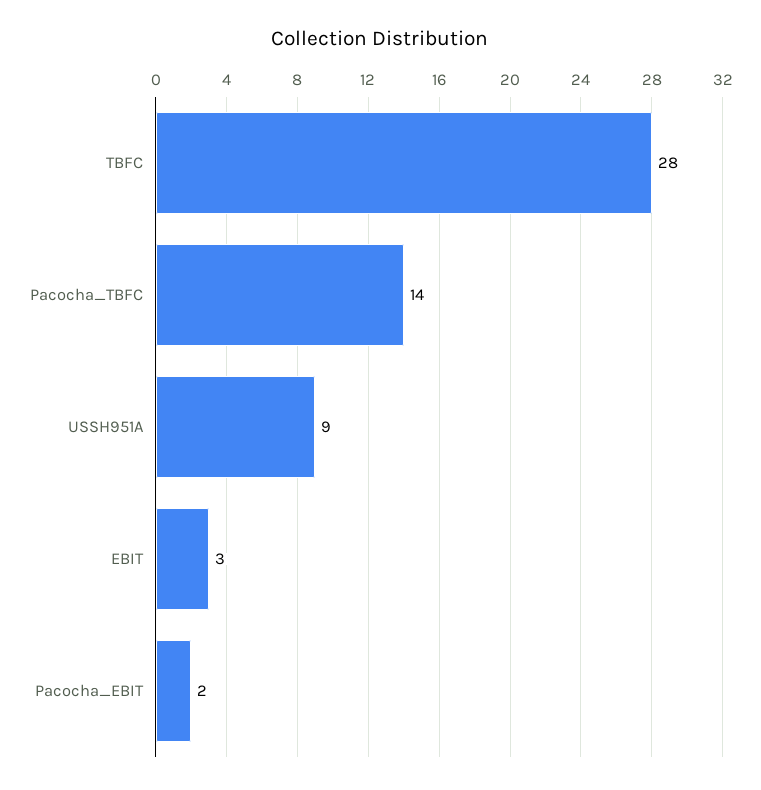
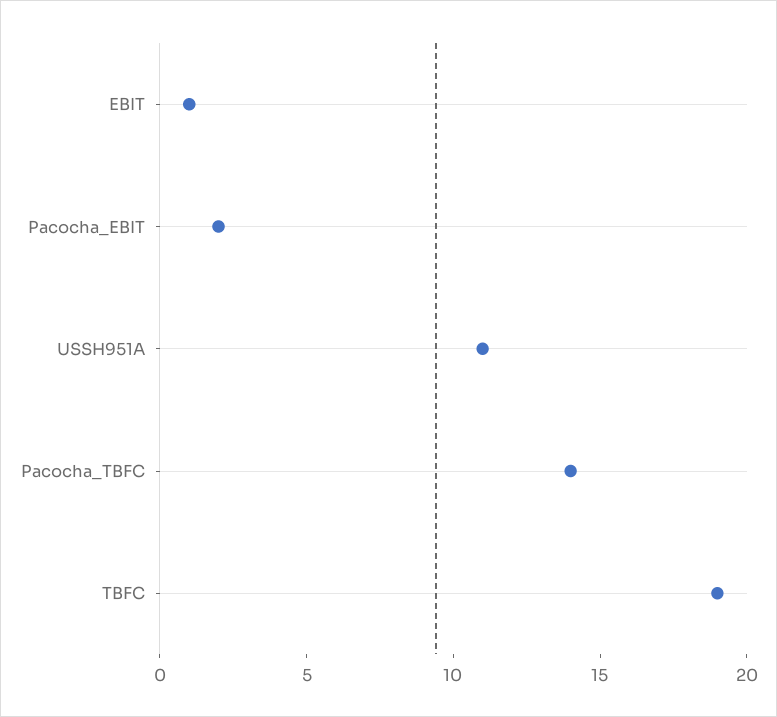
TBFC: 28 -> 19
USSH951A: 9 -> 11
EBIT: 3 -> 1

